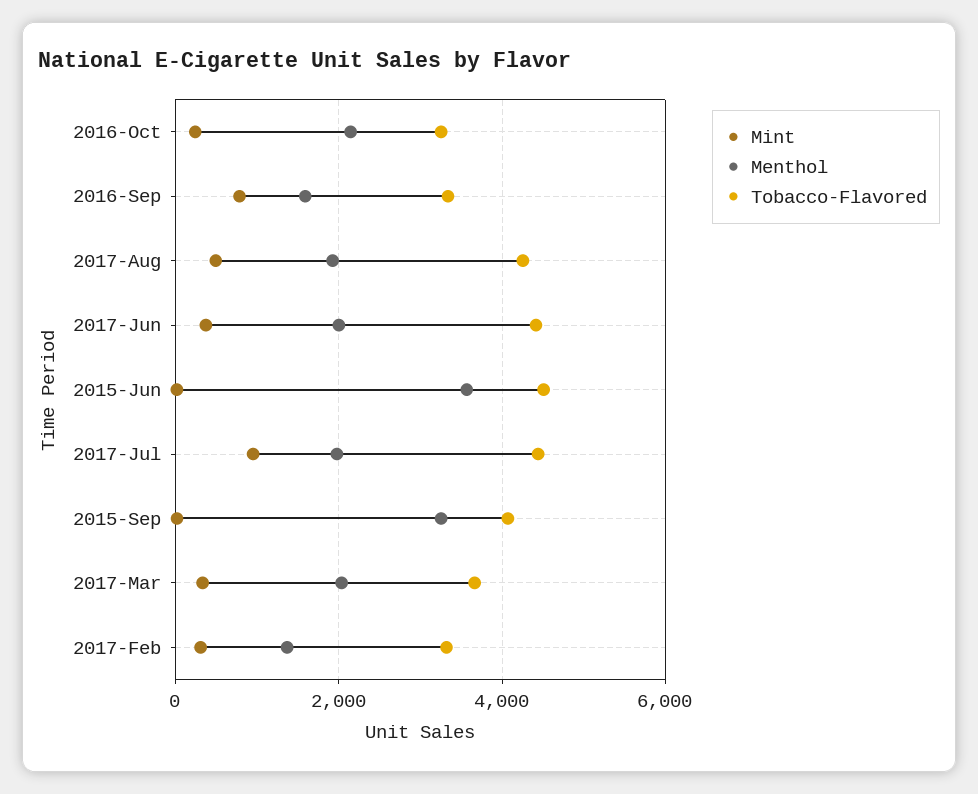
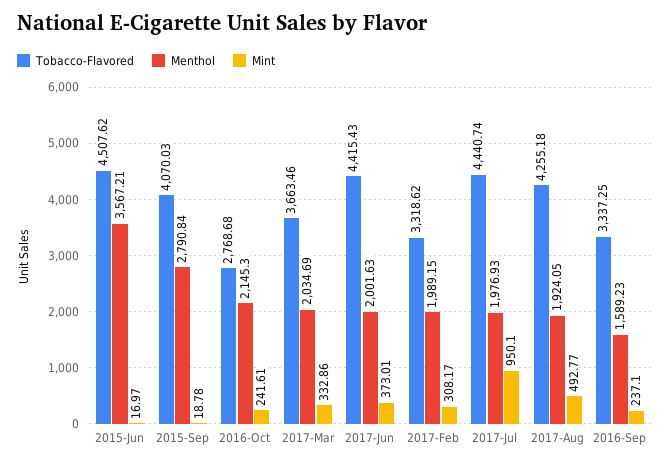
Tobacco-Flavored, 2016-Oct: 3200 -> 2768.68
Mint, 2016-Sep: 800 -> 237.1
Menthol, 2015-Sep: 3200 -> 2790.84
Menthol, 2017-Feb: 1400 -> 1989.15

